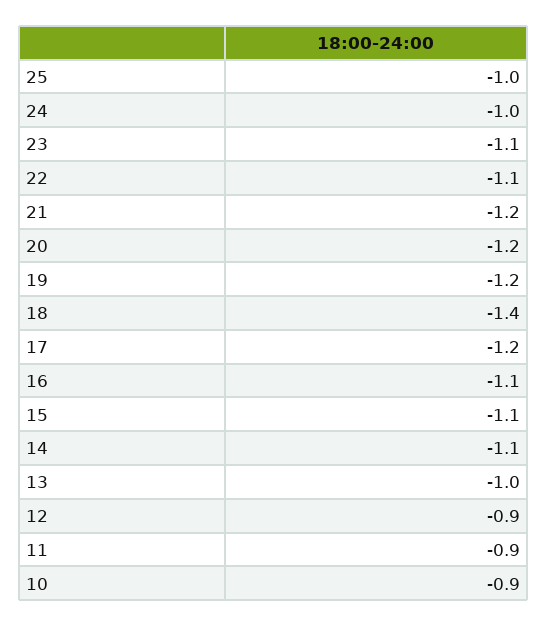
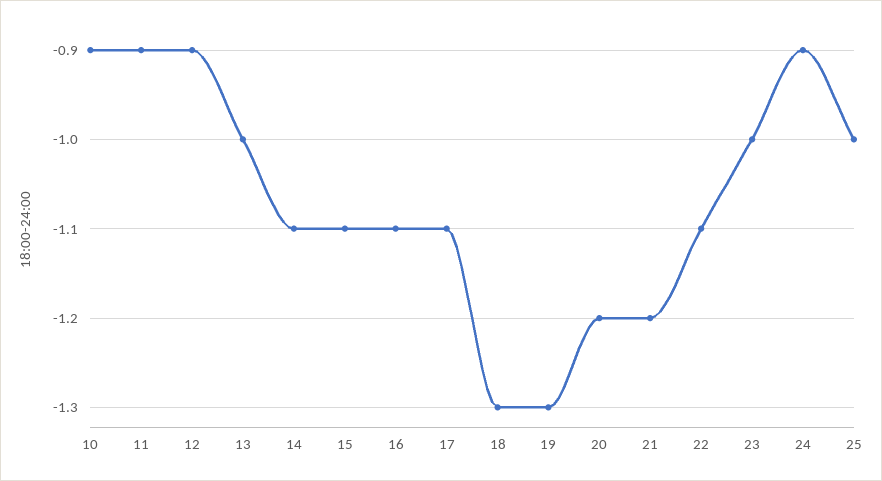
24: -1 -> -0.9
23: -1.1 -> -1
19: -1.2 -> -1.3
18: -1.4 -> -1.3
17: -1.2 -> -1.1

